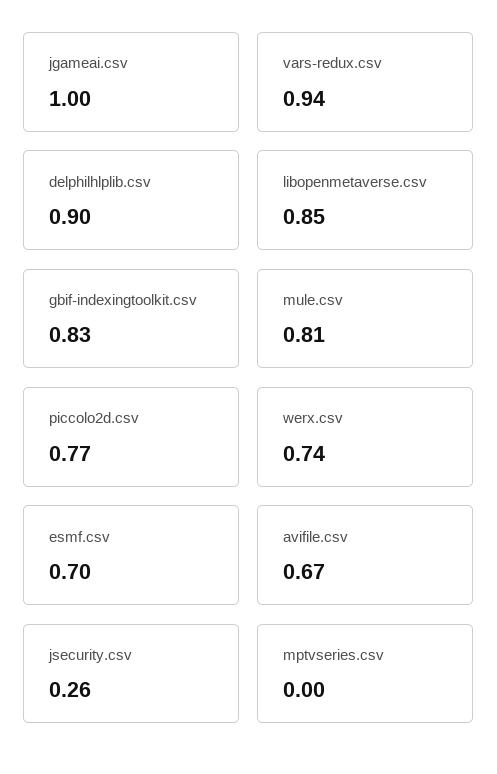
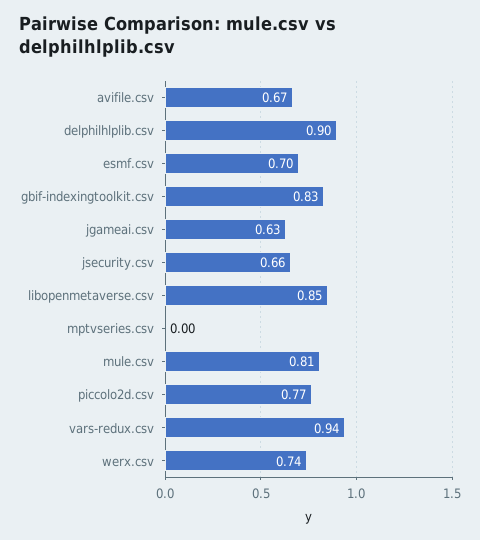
jgameai.csv: 1 -> 0.63
jsecurity.csv: 0.26 -> 0.66

